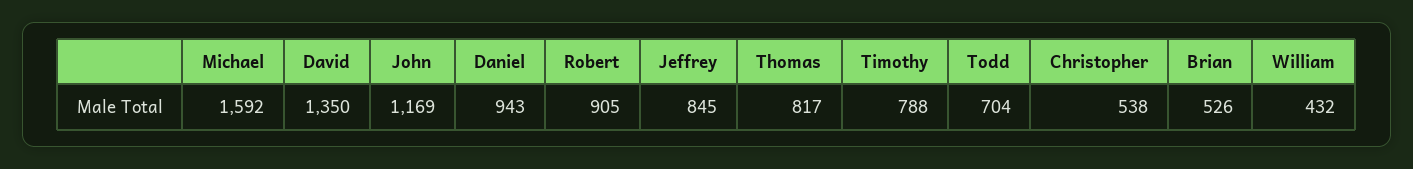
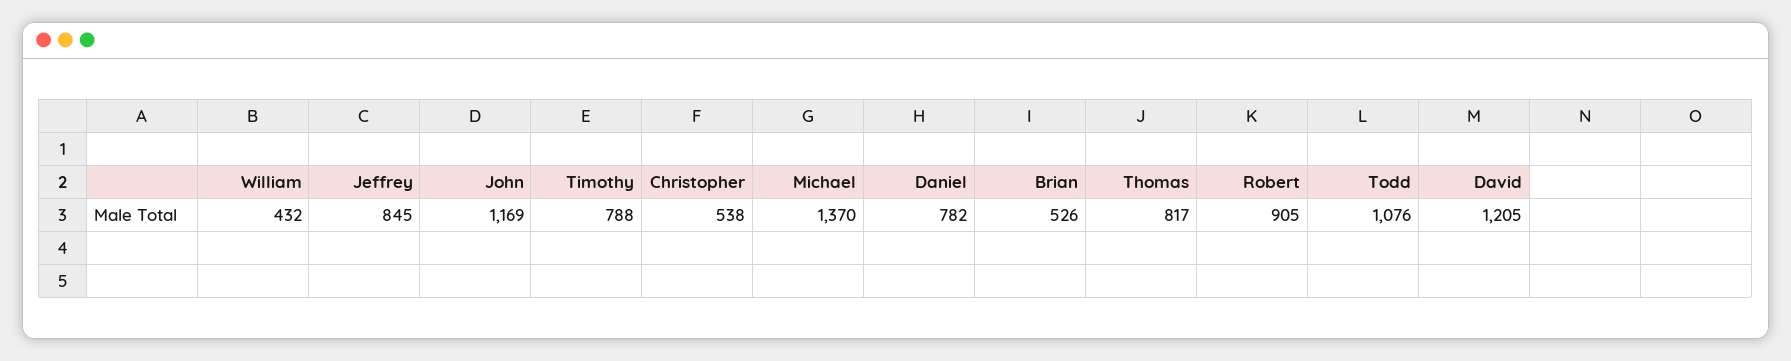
Michael: 1592 -> 1370
David: 1350 -> 1205
Daniel: 943 -> 782
Todd: 704 -> 1076

